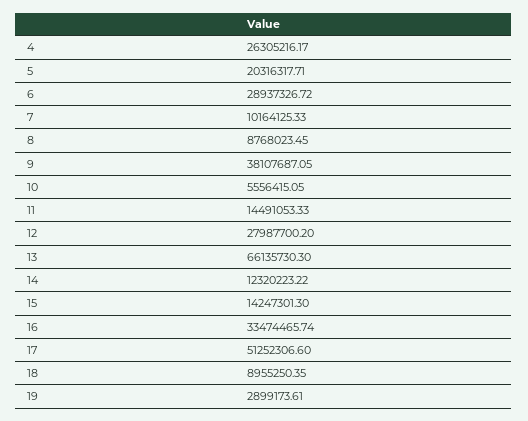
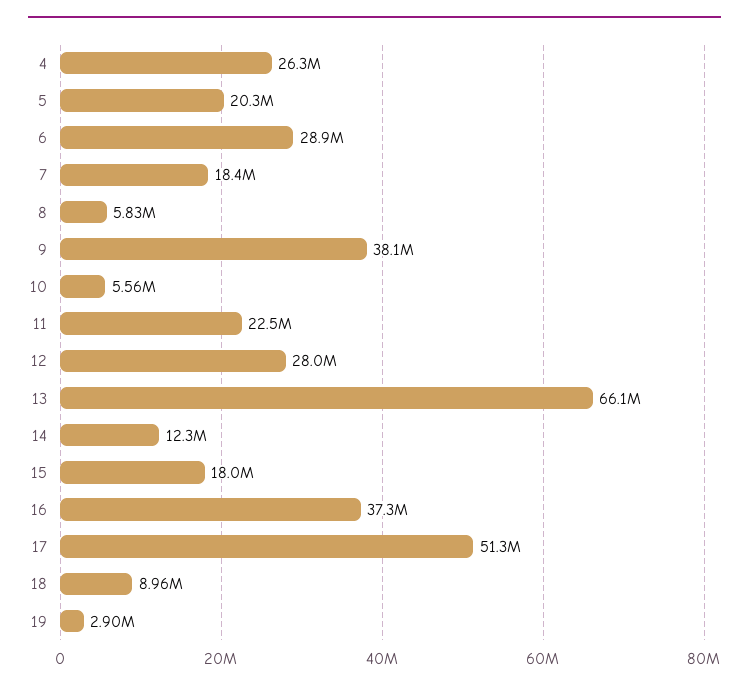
7: 10164125.33 -> 18400000
8: 8768023.45 -> 5830000
11: 14491053.33 -> 22500000
15: 14247301.3 -> 18000000
16: 33474465.74 -> 37300000

